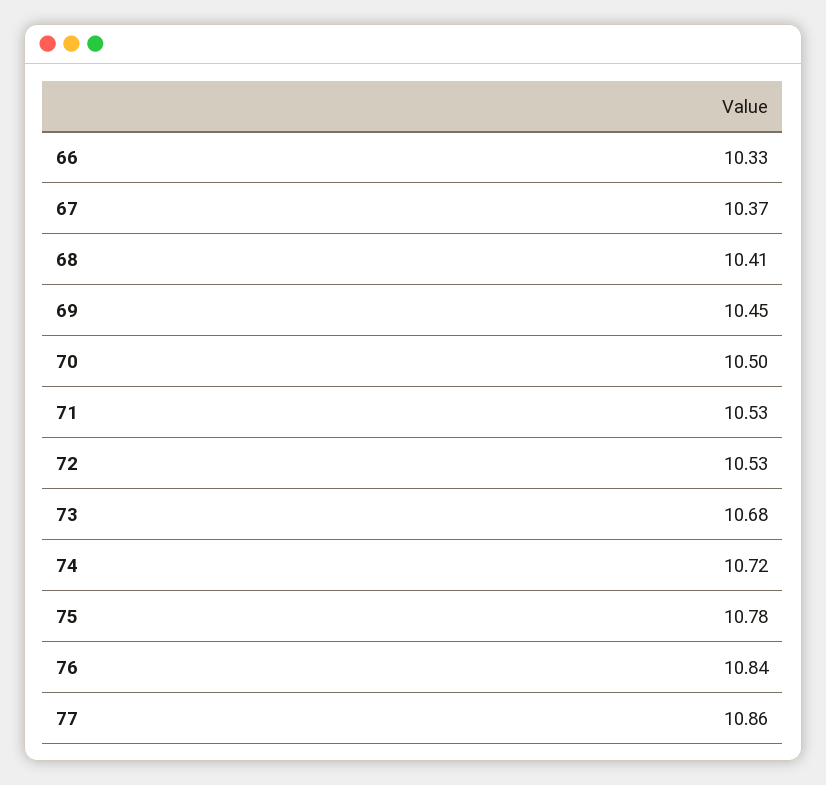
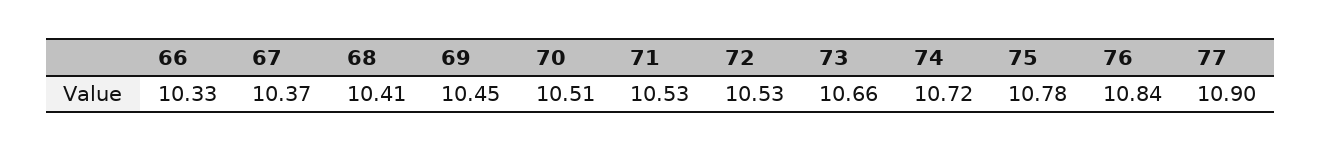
70: 10.5 -> 10.51
73: 10.68 -> 10.66
77: 10.86 -> 10.9

